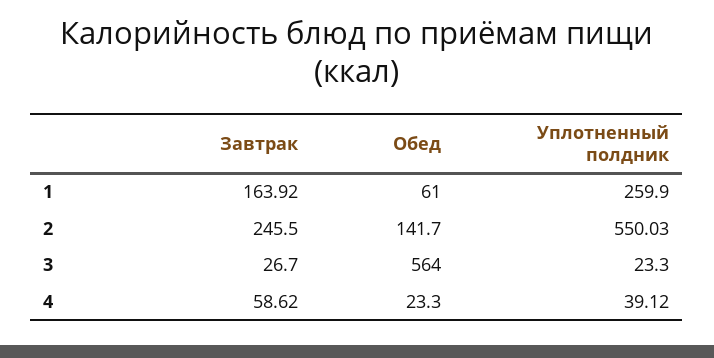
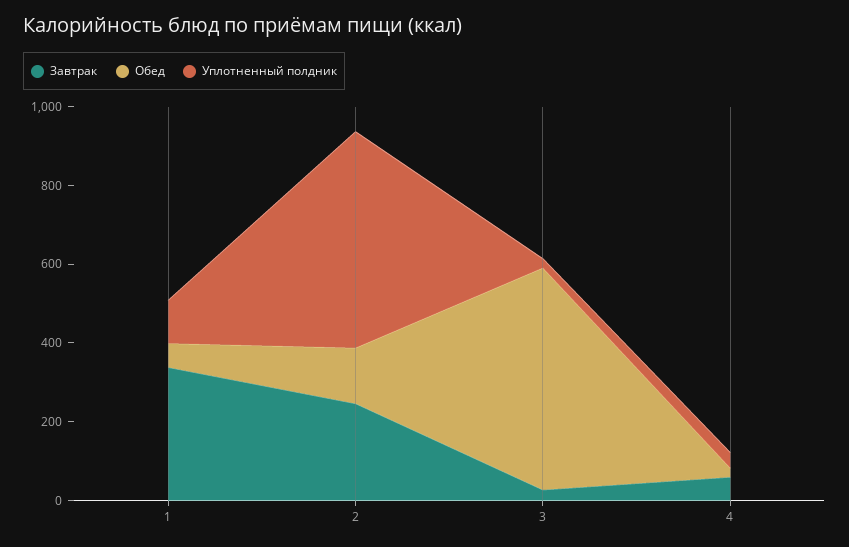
Завтрак, 1: 163.92 -> 350
Уплотненный полдник, 1: 259.9 -> 100

